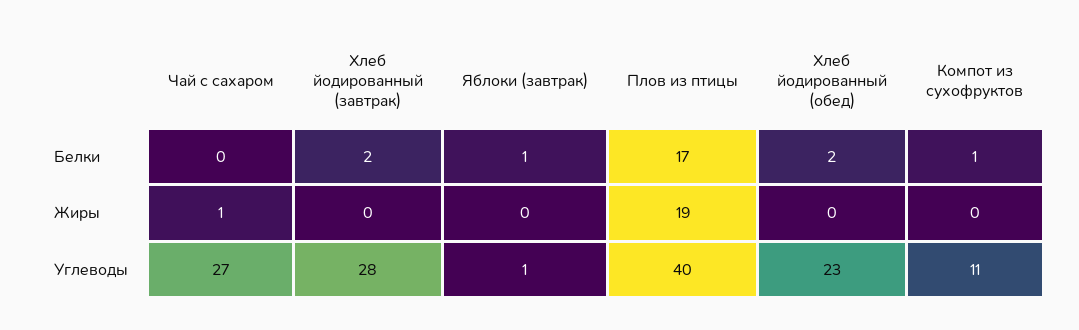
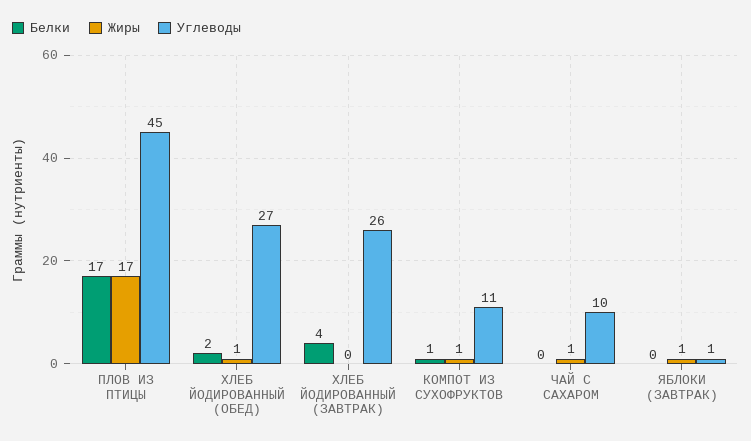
Белки, Хлеб йодированный (завтрак): 2 -> 4
Белки, Яблоки (завтрак): 1 -> 0
Жиры, Яблоки (завтрак): 0 -> 1
Жиры, Плов из птицы: 19 -> 17
Жиры, Хлеб йодированный (обед): 0 -> 1
Жиры, Компот из сухофруктов: 0 -> 1
Углеводы, Чай с сахаром: 27 -> 10
Углеводы, Хлеб йодированный (завтрак): 28 -> 26
Углеводы, Плов из птицы: 40 -> 45
Углеводы, Хлеб йодированный (обед): 23 -> 27

